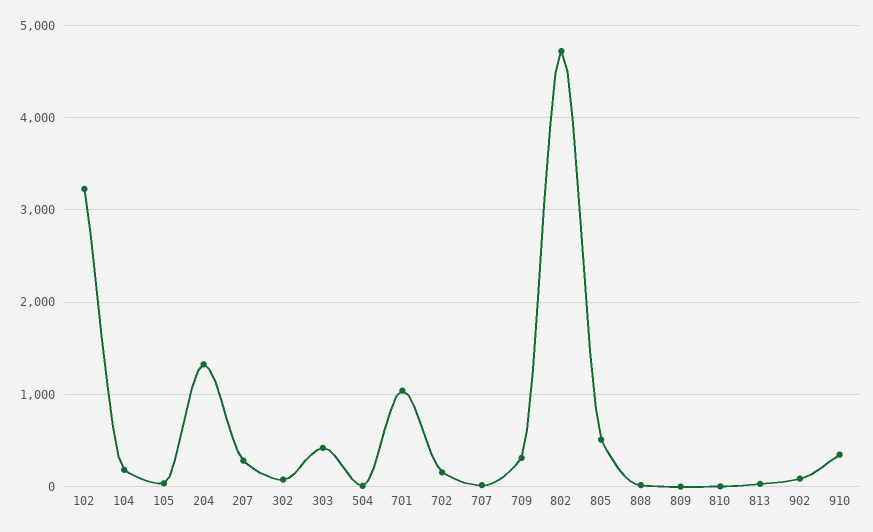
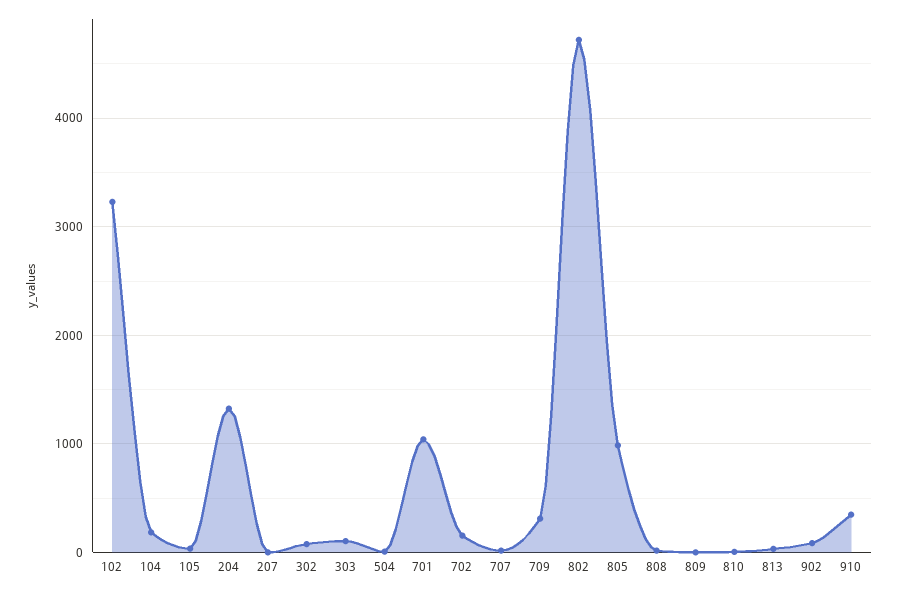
207: 300 -> 0
303: 400 -> 100
805: 500 -> 1000

